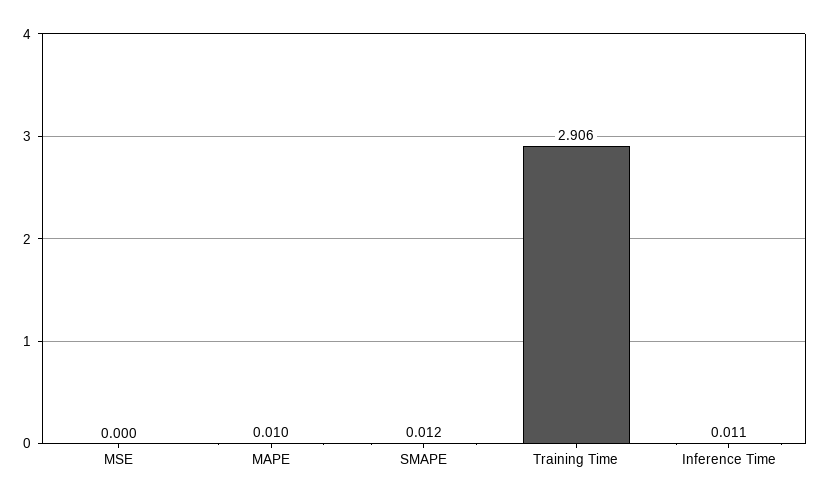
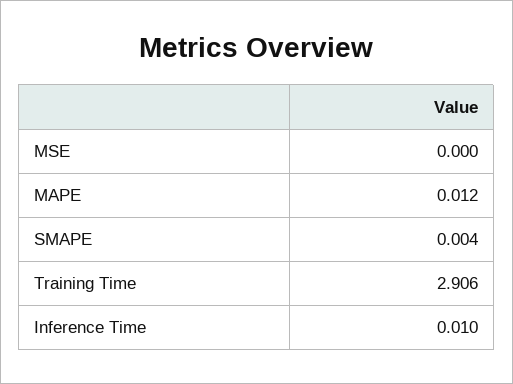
MAPE: 0.01 -> 0.012
SMAPE: 0.012 -> 0.004
Inference Time: 0.011 -> 0.01

